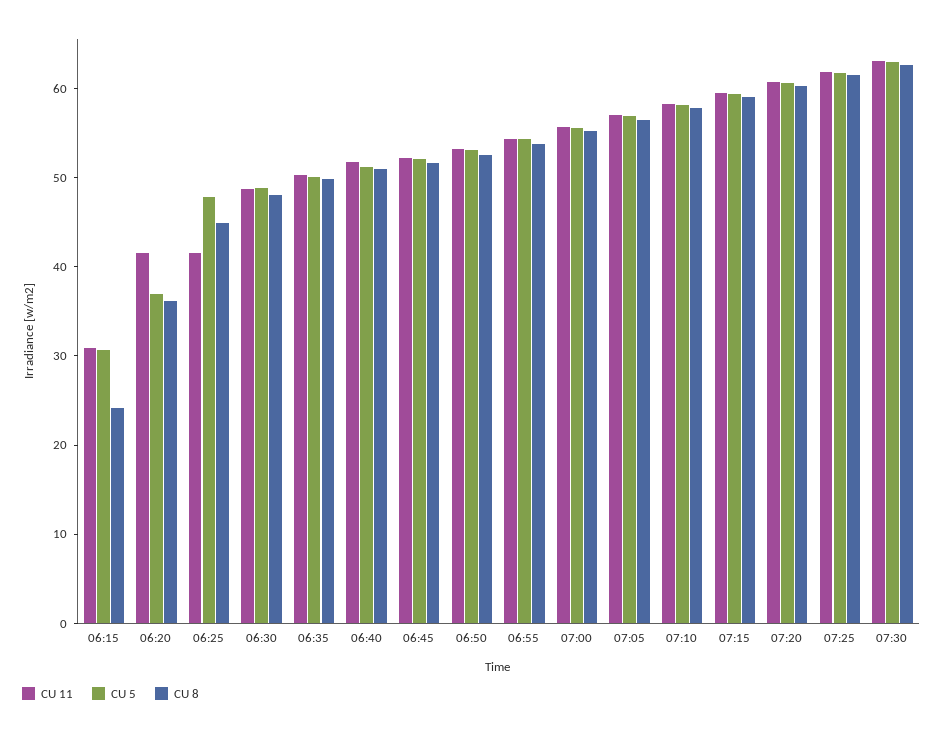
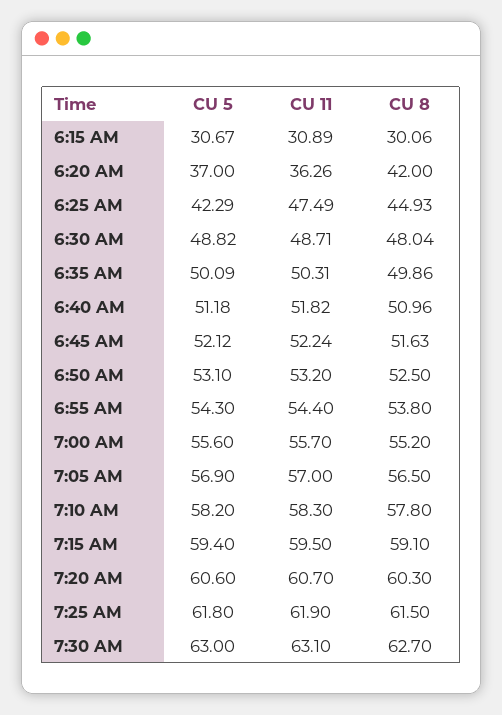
CU 8, 06:15: 24 -> 30.06
CU 11, 06:20: 42 -> 36.26
CU 8, 06:20: 36 -> 42
CU 11, 06:25: 42 -> 47.49
CU 5, 06:25: 48 -> 42.29

